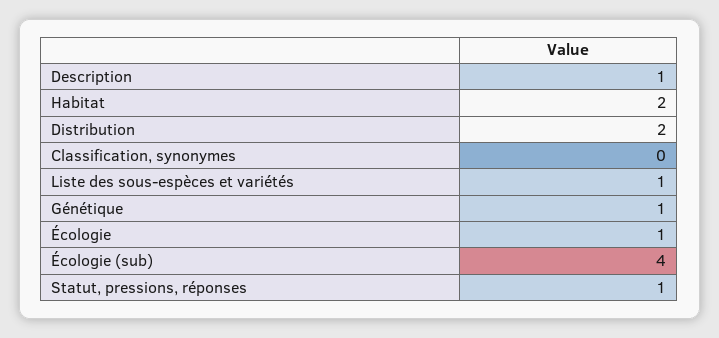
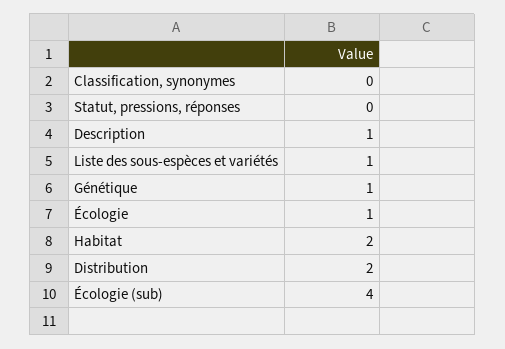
Statut, pressions, réponses: 1 -> 0

